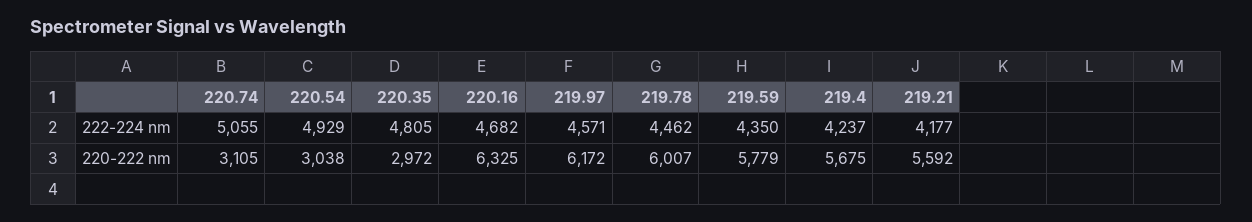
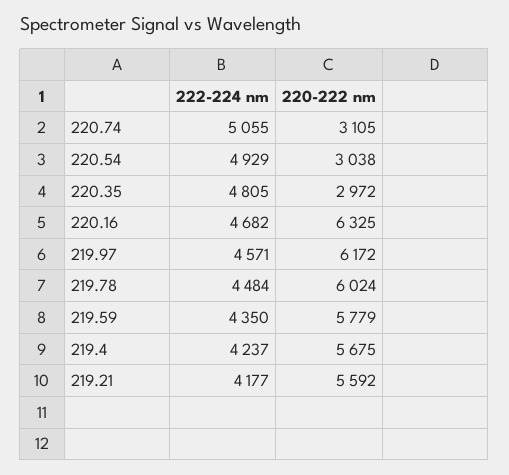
219.78, 222-224 nm: 4462 -> 4484
219.78, 220-222 nm: 6007 -> 6024

